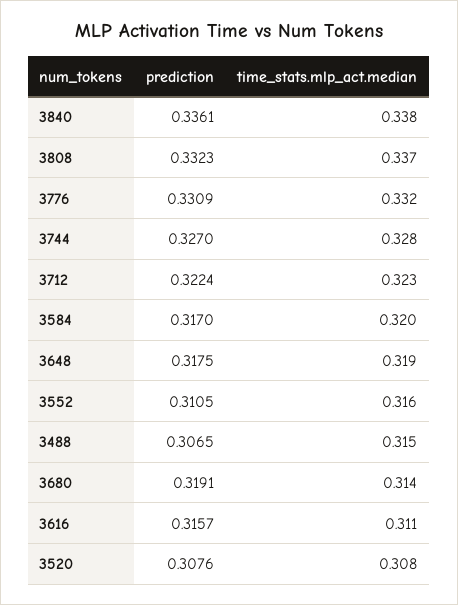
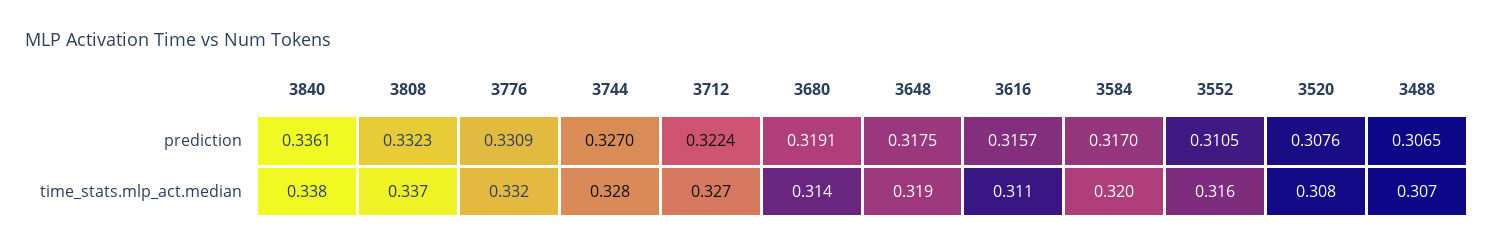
time_stats.mlp_act.median, 3712: 0.323 -> 0.327
time_stats.mlp_act.median, 3488: 0.315 -> 0.307

